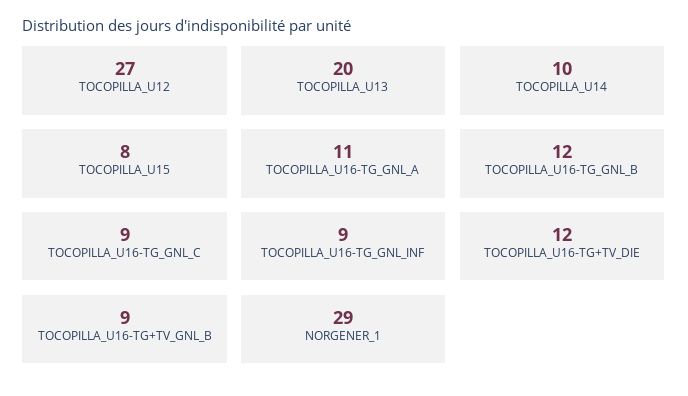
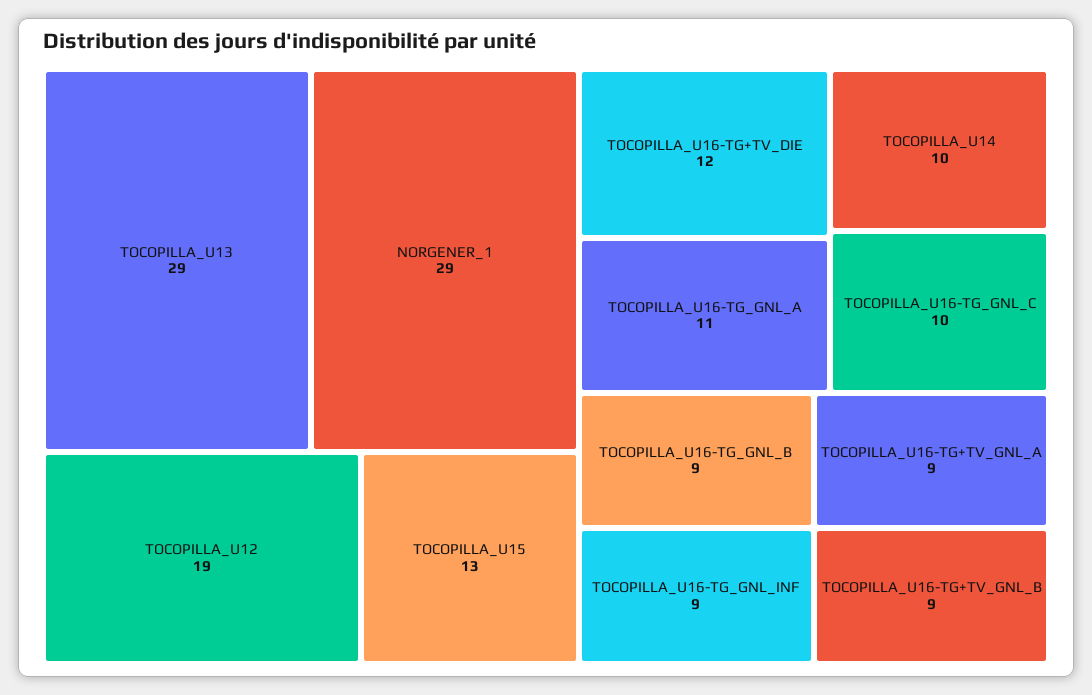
TOCOPILLA_U12: 27 -> 19
TOCOPILLA_U13: 20 -> 29
TOCOPILLA_U15: 8 -> 13
TOCOPILLA_U16-TG_GNL_B: 12 -> 9
TOCOPILLA_U16-TG_GNL_C: 9 -> 10
TOCOPILLA_U16-TG+TV_GNL_A: none -> 9

